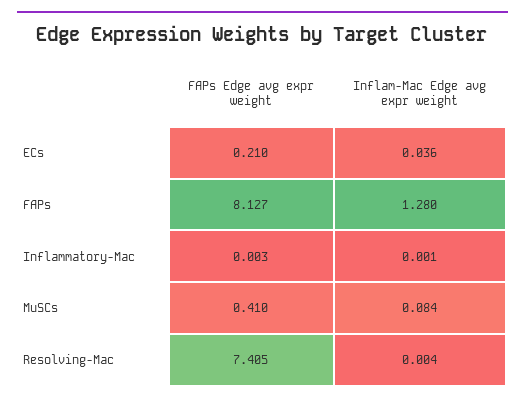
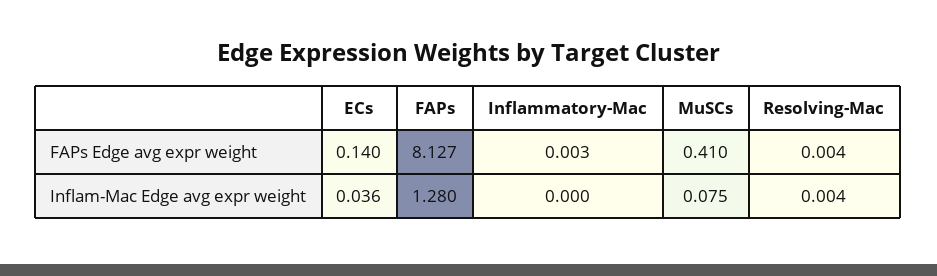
FAPs Edge avg expr weight, ECs: 0.21 -> 0.14
Inflam-Mac Edge avg expr weight, Inflammatory-Mac: 0.001 -> 0
Inflam-Mac Edge avg expr weight, MuSCs: 0.084 -> 0.075
FAPs Edge avg expr weight, Resolving-Mac: 7.405 -> 0.004

